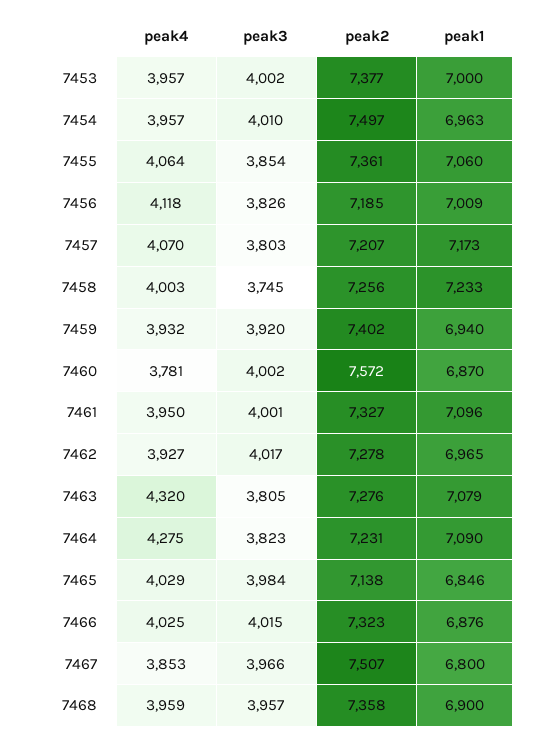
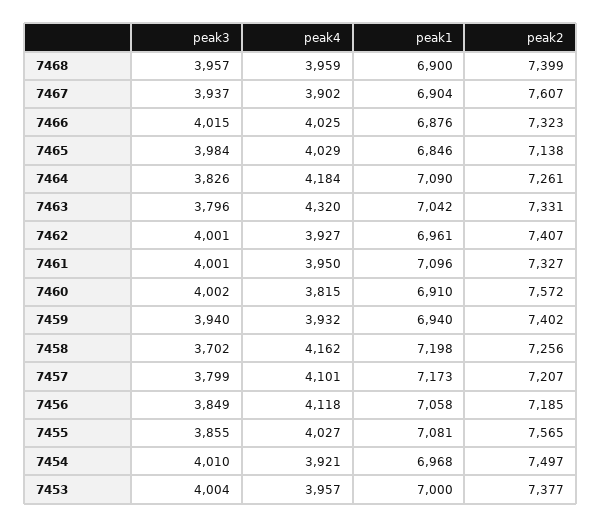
peak3, 7453: 4002 -> 4004
peak4, 7454: 3957 -> 3921
peak1, 7454: 6963 -> 6968
peak4, 7455: 4064 -> 4027
peak3, 7455: 3854 -> 3855
peak2, 7455: 7361 -> 7565
peak1, 7455: 7060 -> 7081
peak3, 7456: 3826 -> 3849
peak1, 7456: 7009 -> 7058
peak4, 7457: 4070 -> 4101
peak3, 7457: 3803 -> 3799
peak4, 7458: 4003 -> 4162
peak3, 7458: 3745 -> 3702
peak1, 7458: 7233 -> 7198
peak3, 7459: 3920 -> 3940
peak4, 7460: 3781 -> 3815
peak1, 7460: 6870 -> 6910
peak3, 7462: 4017 -> 4001
peak2, 7462: 7278 -> 7407
peak1, 7462: 6965 -> 6961
peak3, 7463: 3805 -> 3796
peak2, 7463: 7276 -> 7331
peak1, 7463: 7079 -> 7042
peak4, 7464: 4275 -> 4184
peak3, 7464: 3823 -> 3826
peak2, 7464: 7231 -> 7261
peak4, 7467: 3853 -> 3902
peak3, 7467: 3966 -> 3937
peak2, 7467: 7507 -> 7607
peak1, 7467: 6800 -> 6904
peak2, 7468: 7358 -> 7399

